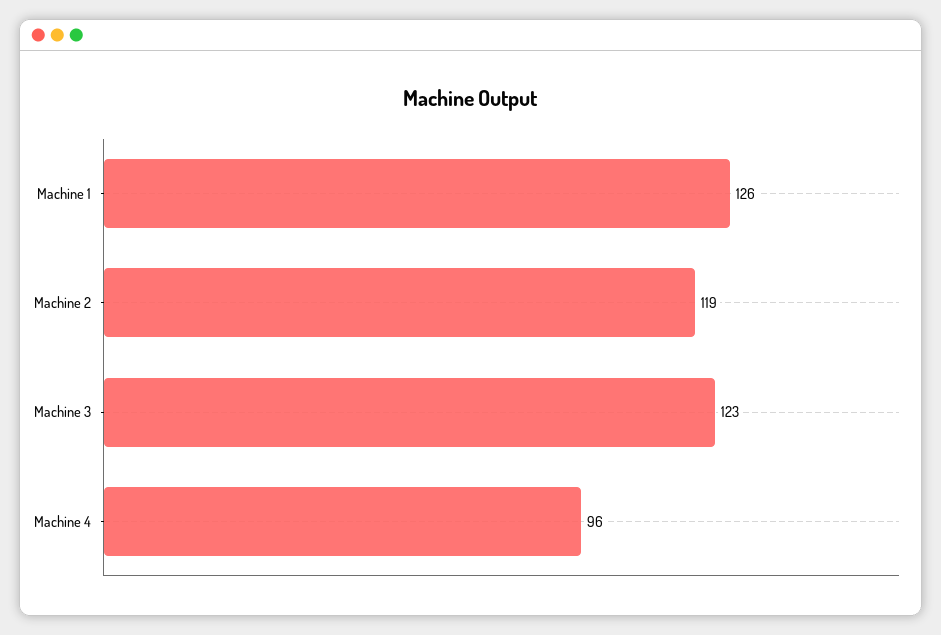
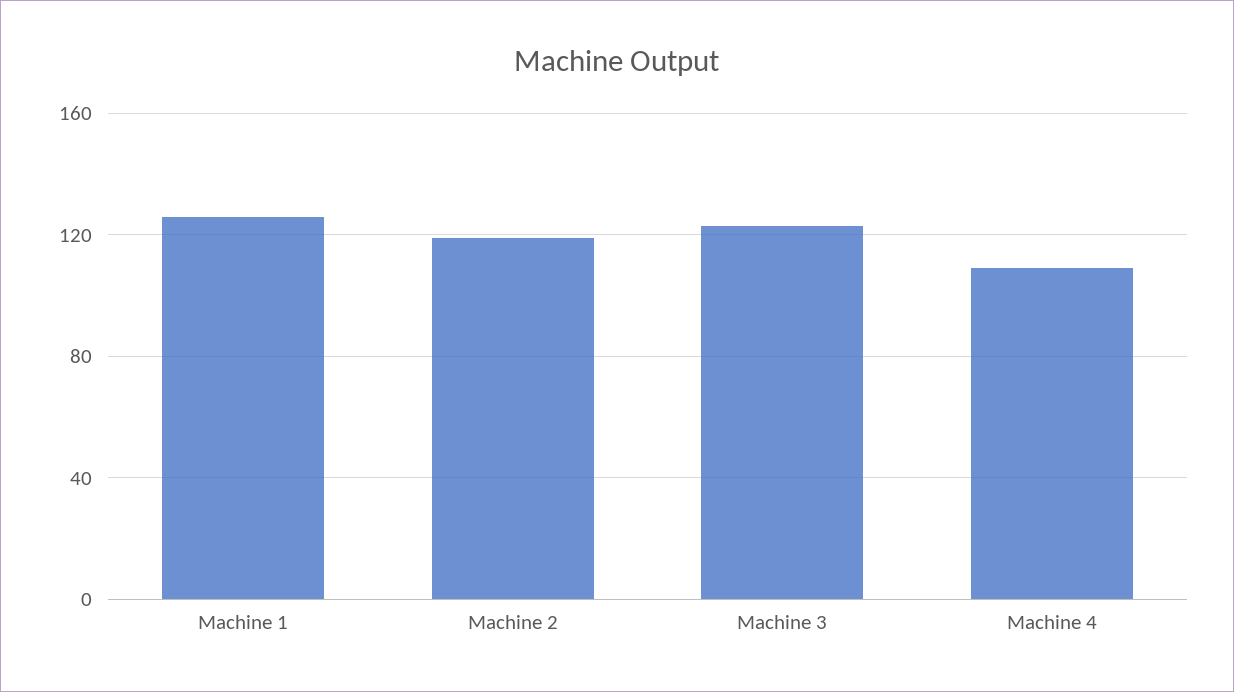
Machine 4: 96 -> 110

